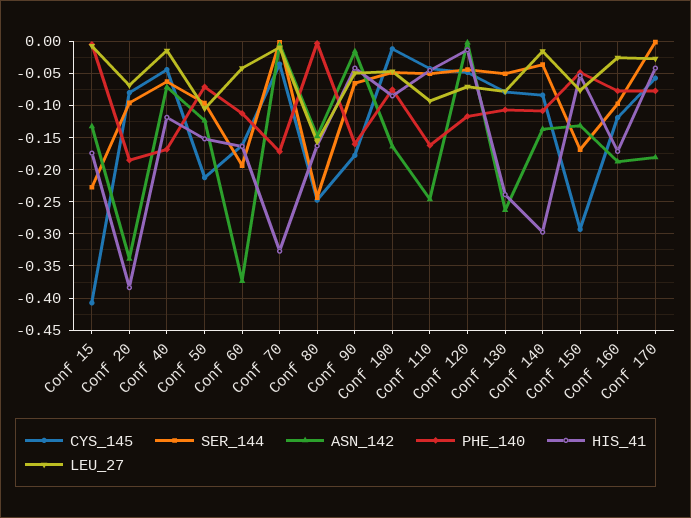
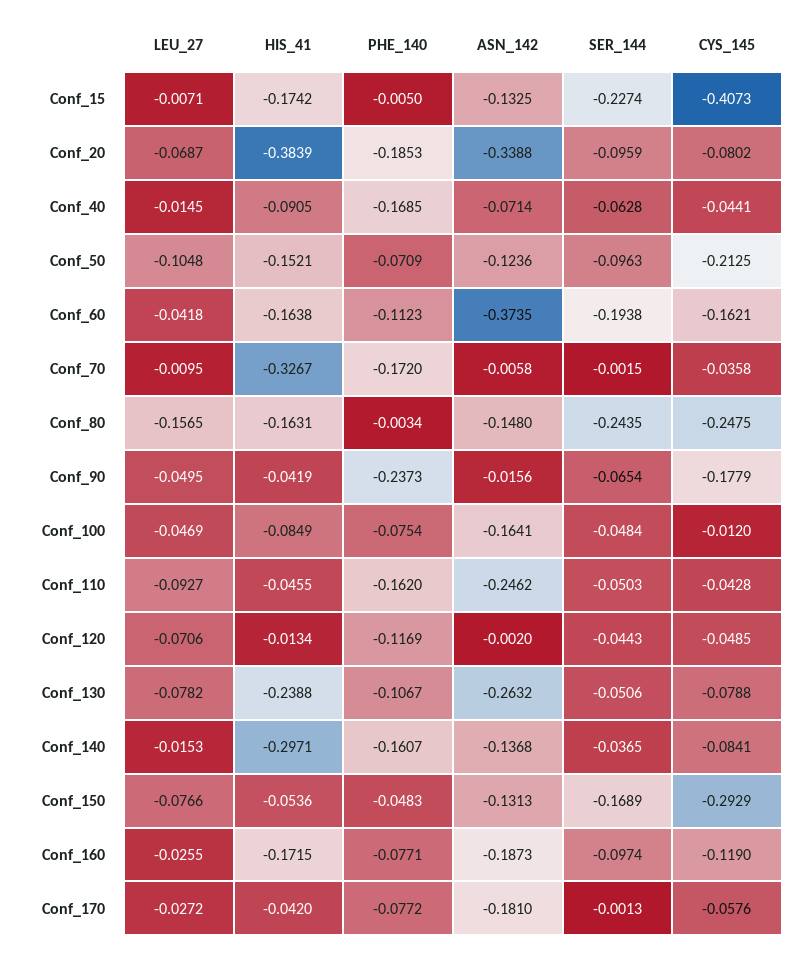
HIS_41, Conf 40: -0.12 -> -0.0905
PHE_140, Conf 90: -0.16 -> -0.2373
PHE_140, Conf 140: -0.11 -> -0.1607

